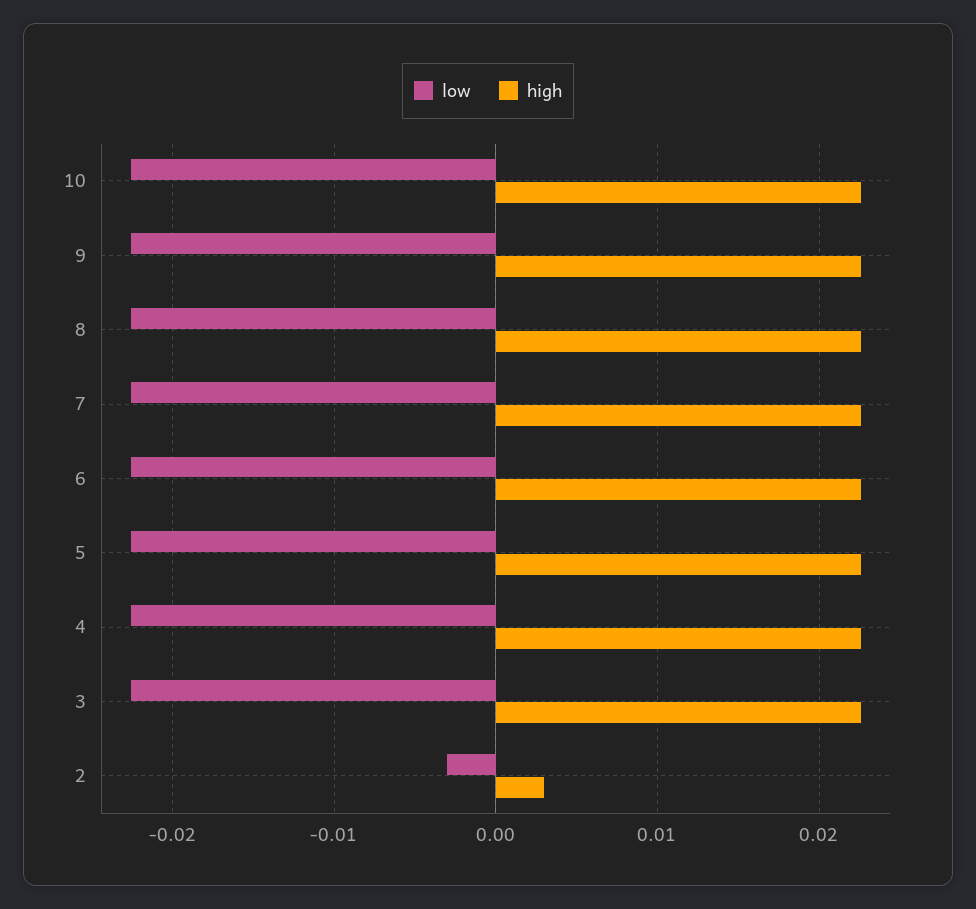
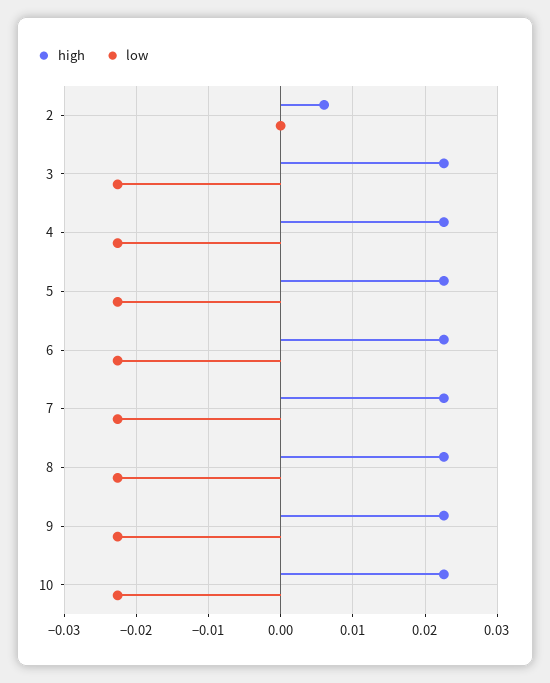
low, 2: -0.003 -> 0
high, 2: 0.003 -> 0.006

